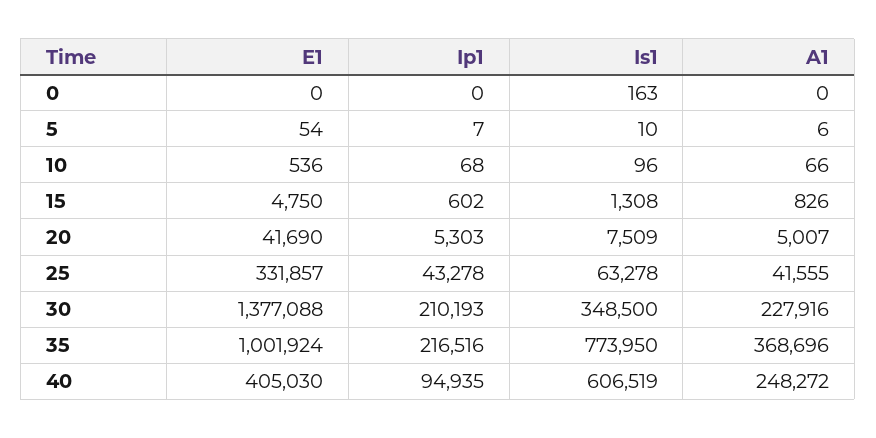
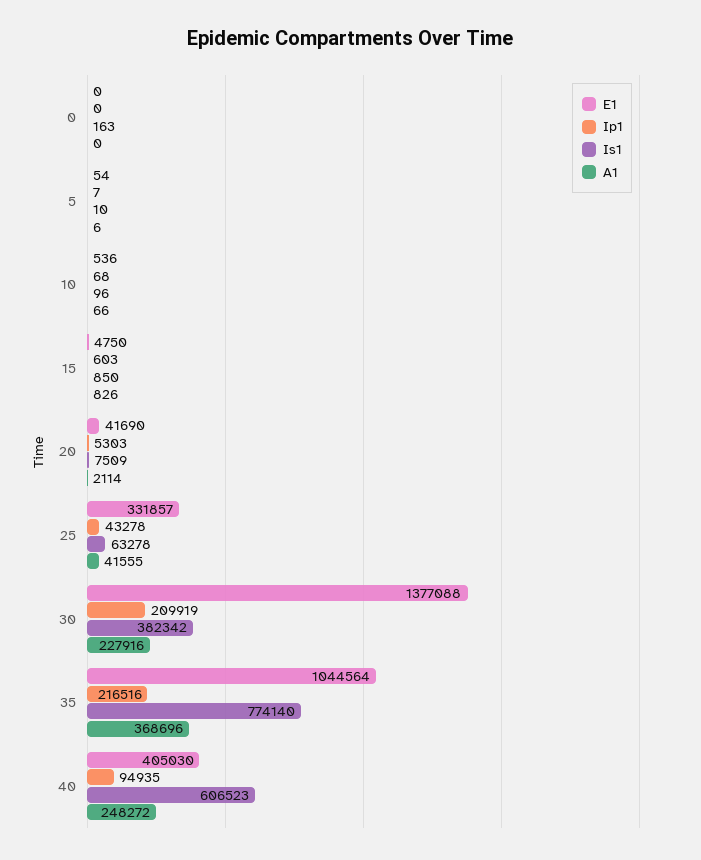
Ip1, 15: 602 -> 603
Is1, 15: 1308 -> 850
A1, 20: 5007 -> 2114
Ip1, 30: 210193 -> 209919
Is1, 30: 348500 -> 382342
E1, 35: 1001924 -> 1044564
Is1, 35: 773950 -> 774140
Is1, 40: 606519 -> 606523

